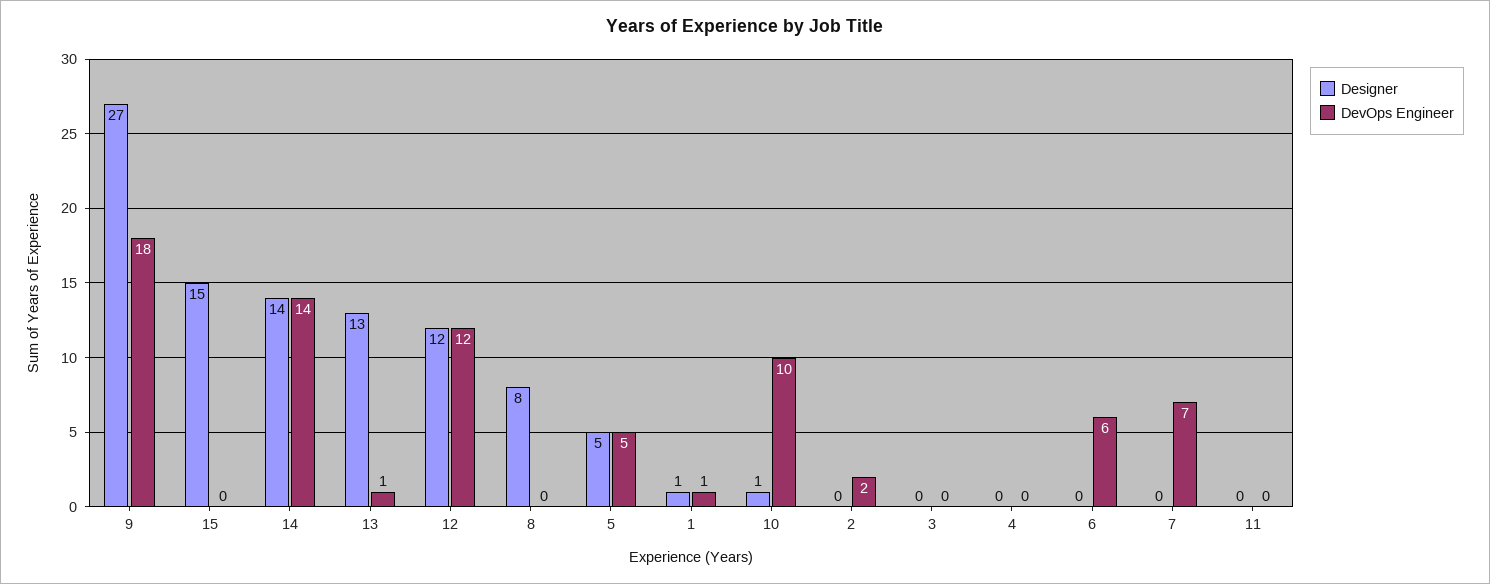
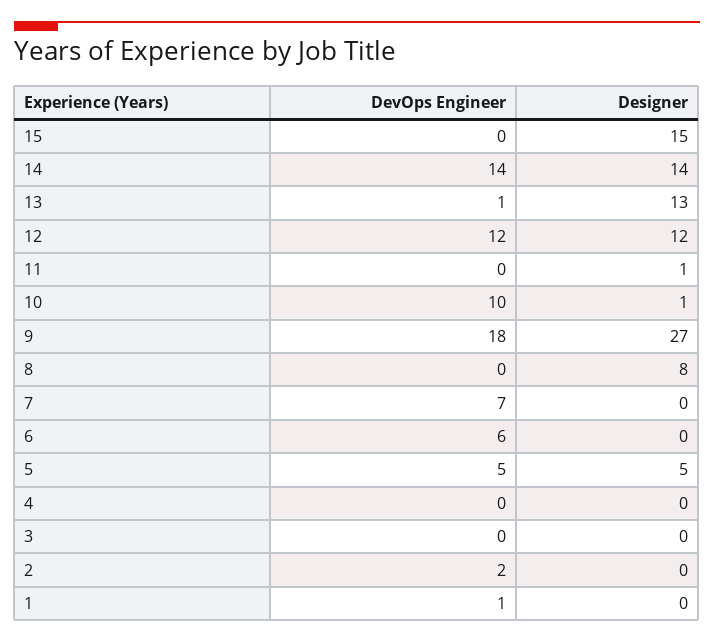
Designer, 1: 1 -> 0
Designer, 11: 0 -> 1

